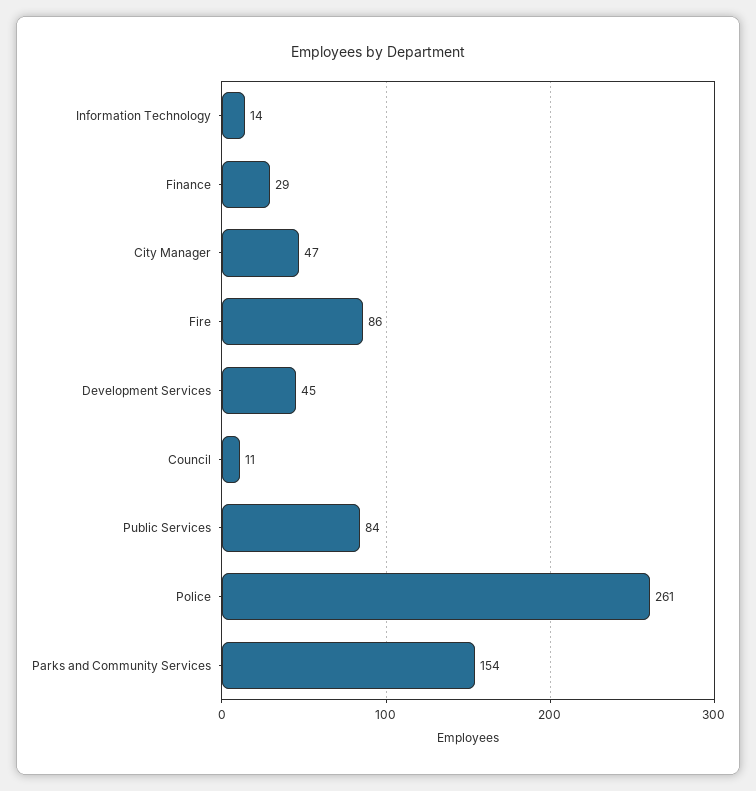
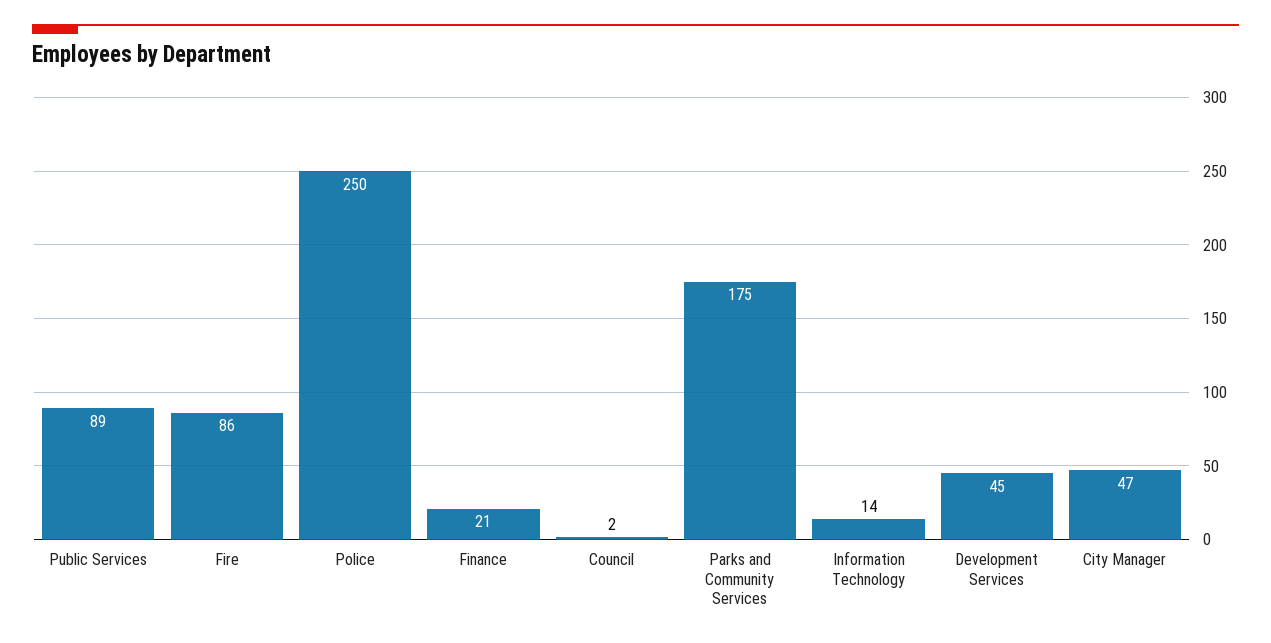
Finance: 29 -> 21
Council: 11 -> 2
Public Services: 84 -> 89
Police: 261 -> 250
Parks and Community Services: 154 -> 175

